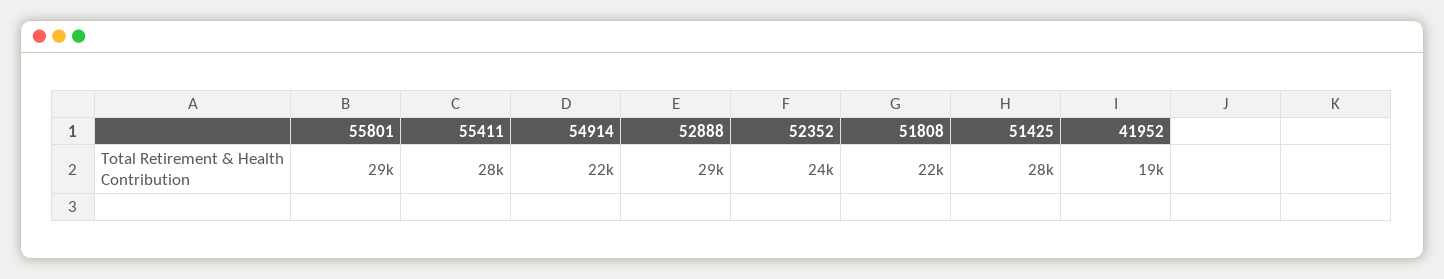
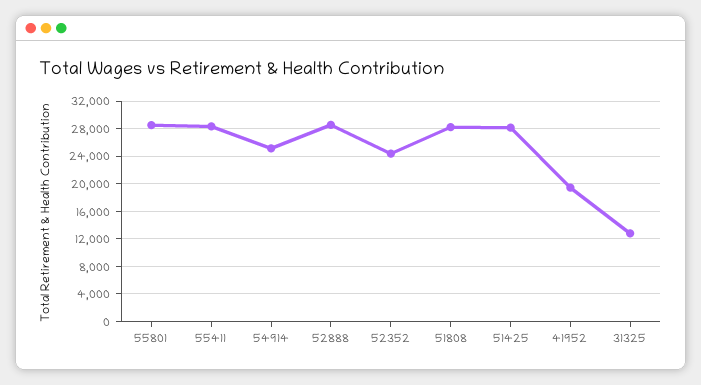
54914: 22000 -> 25000
51808: 22000 -> 28000
31325: none -> 13000

